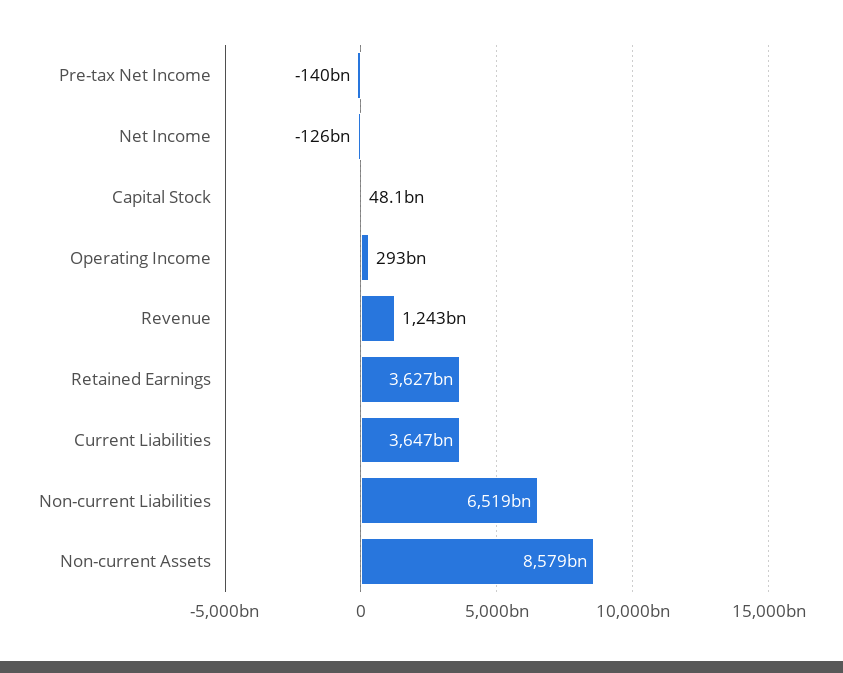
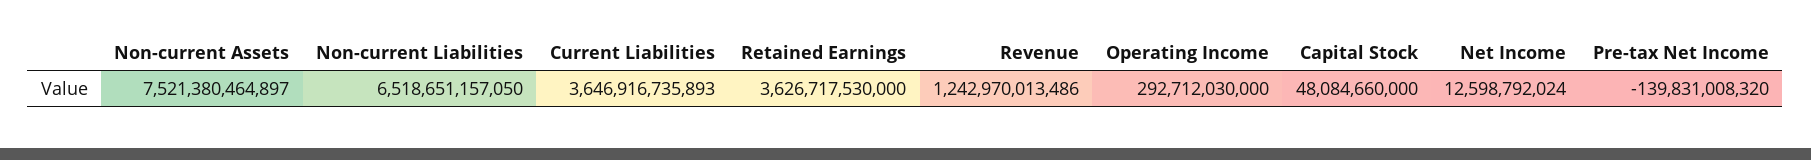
Net Income: -126000000000 -> 12598792024
Non-current Assets: 8579000000000 -> 7521380464897

